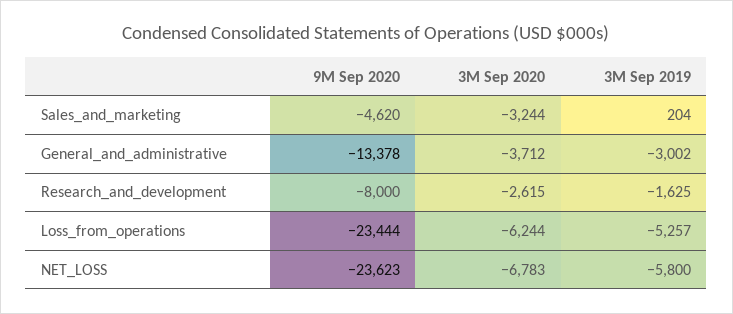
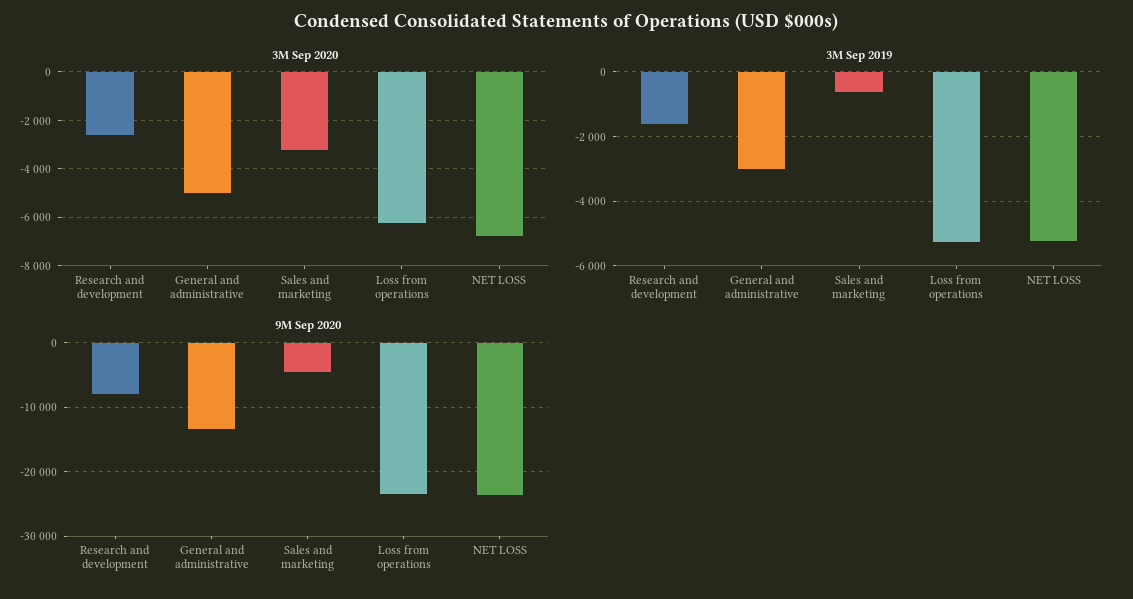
3M Sep 2019, Sales_and_marketing: 204 -> -600
3M Sep 2020, General_and_administrative: -3712 -> -5000
3M Sep 2019, NET_LOSS: -5800 -> -5200

